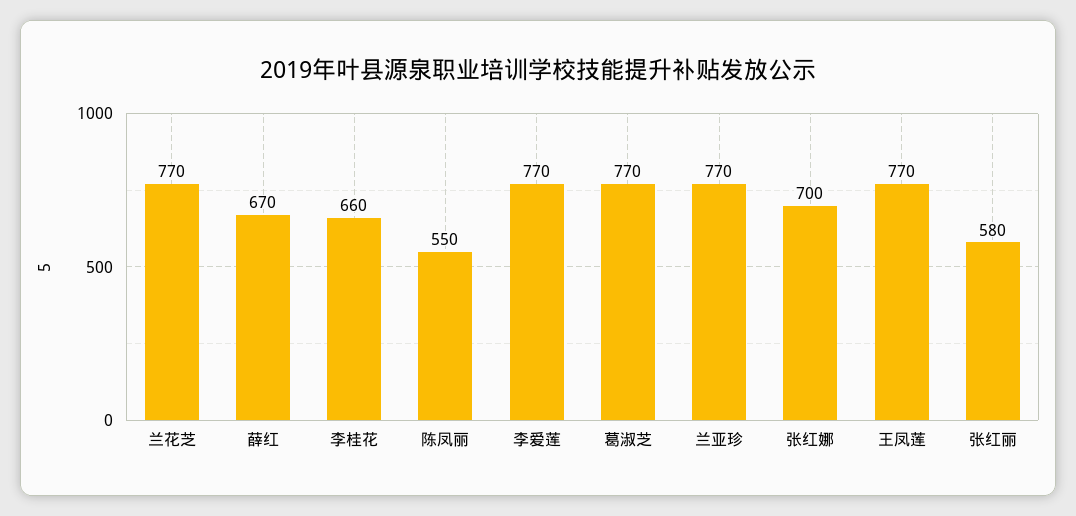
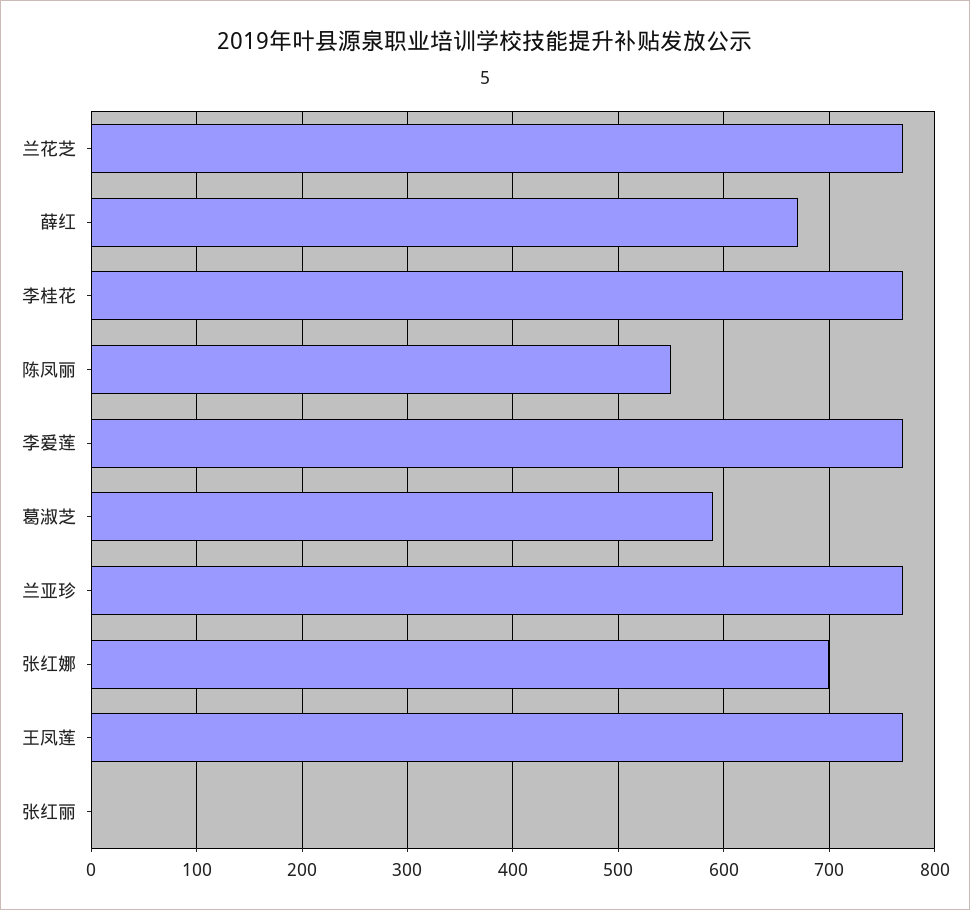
李桂花: 660 -> 770
葛淑芝: 770 -> 590
张红丽: 580 -> 0

